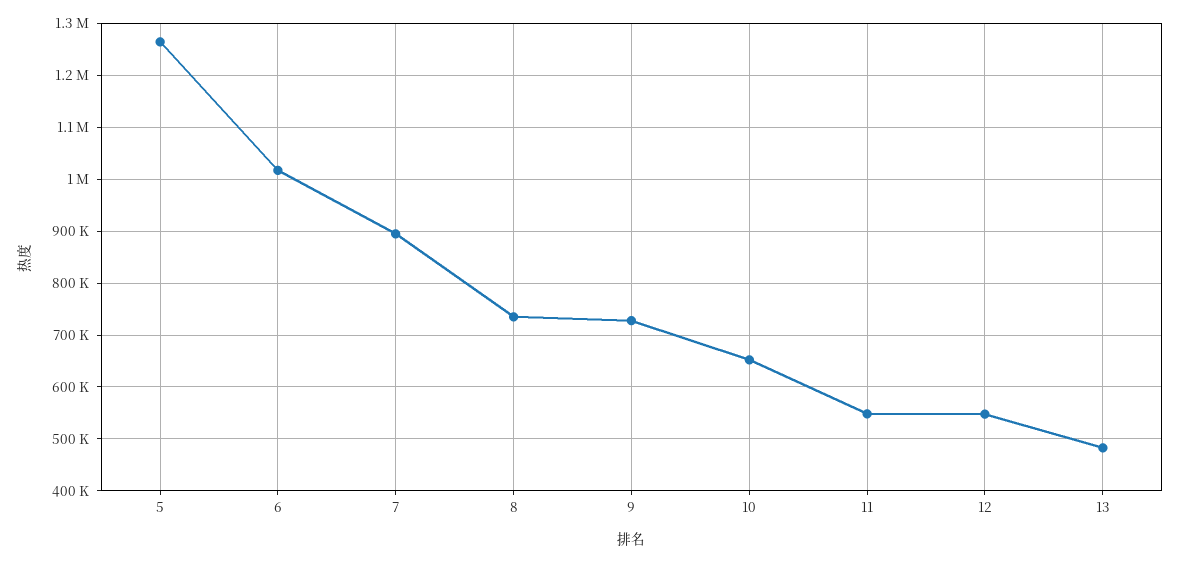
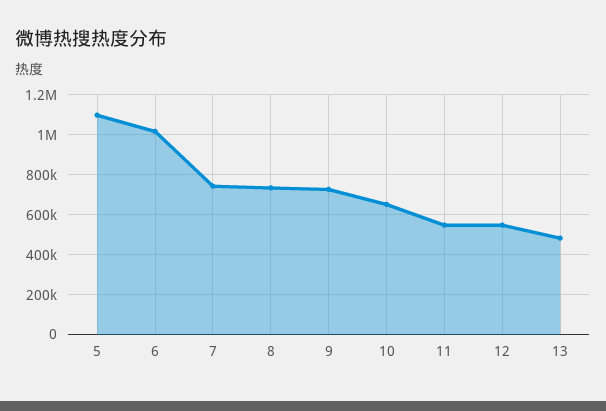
5: 1260000 -> 1100000
7: 900000 -> 750000

